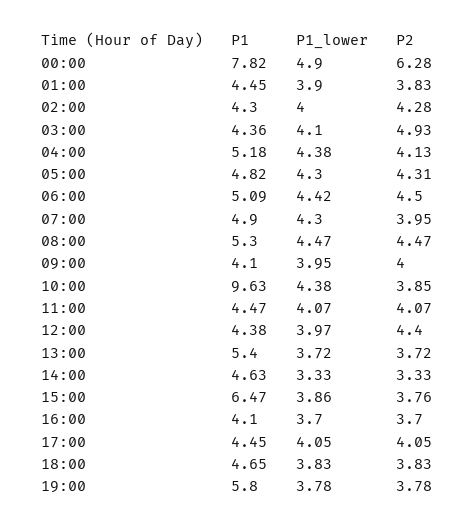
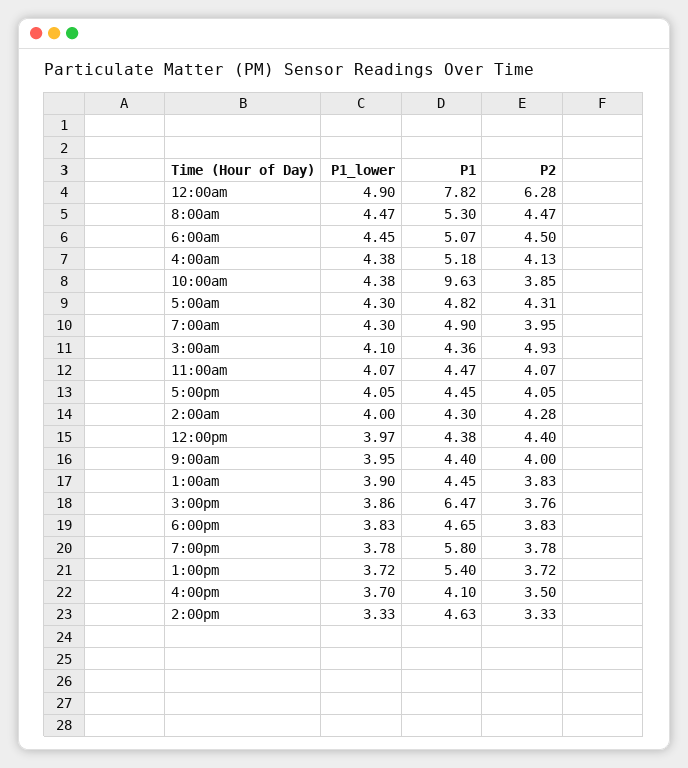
P1, 06:00: 5.09 -> 5.07
P1_lower, 06:00: 4.42 -> 4.45
P1, 09:00: 4.1 -> 4.4
P2, 16:00: 3.7 -> 3.5

